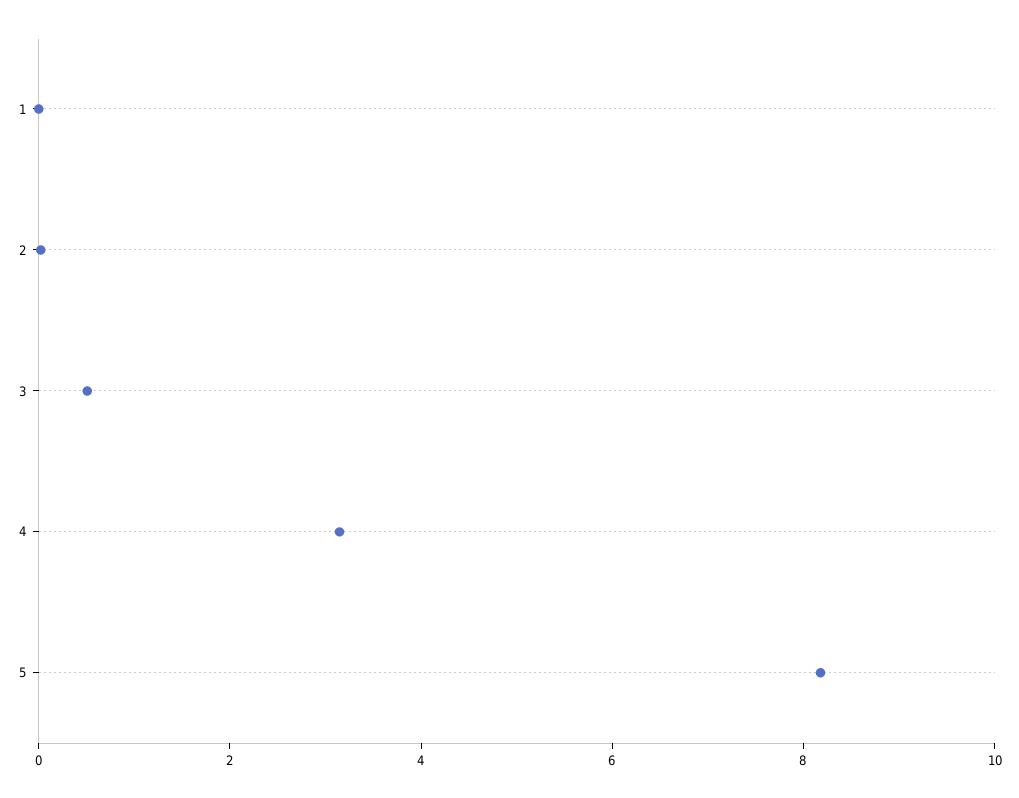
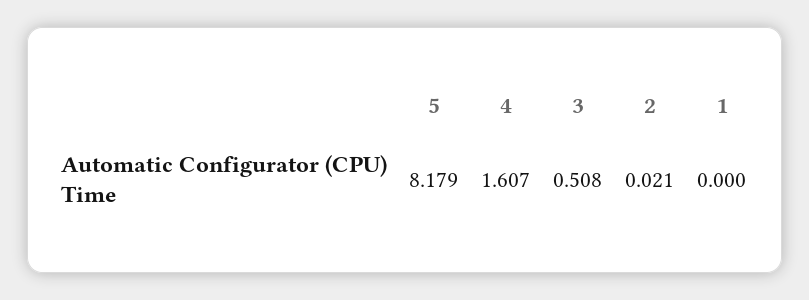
4: 3 -> 1.607

